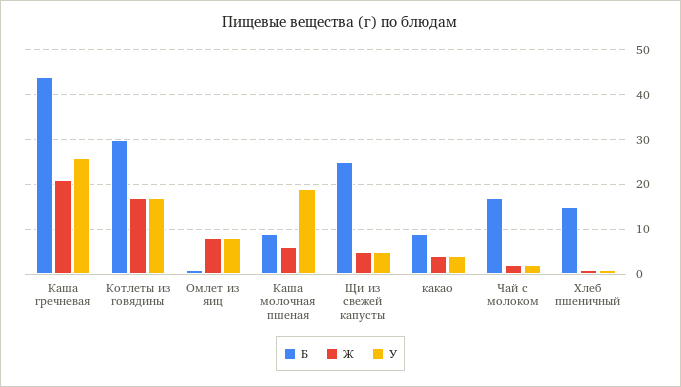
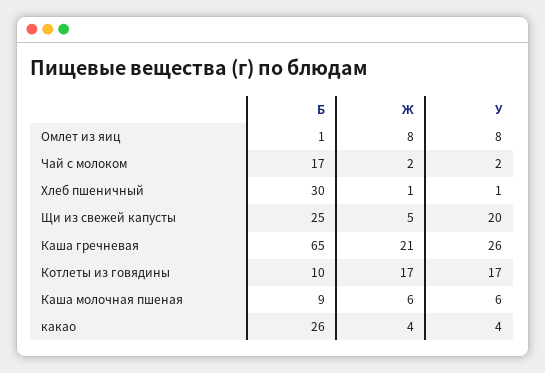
Б, Каша гречневая: 45 -> 65
Б, Котлеты из говядины: 30 -> 10
У, Каша молочная пшеная: 20 -> 6
У, Щи из свежей капусты: 5 -> 20
Б, какао: 10 -> 26
Б, Хлеб пшеничный: 15 -> 30

